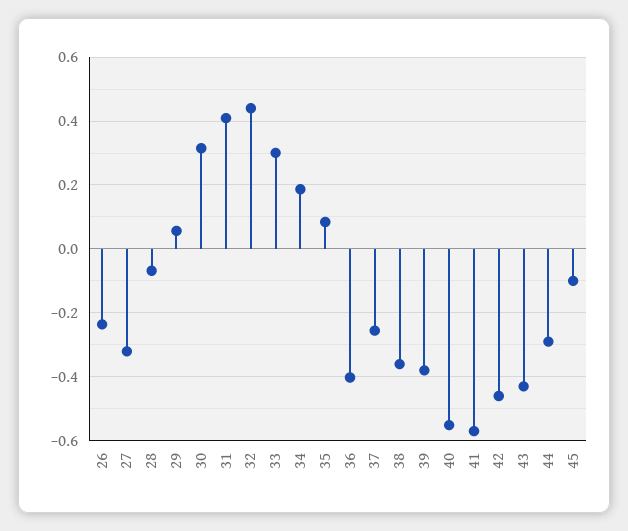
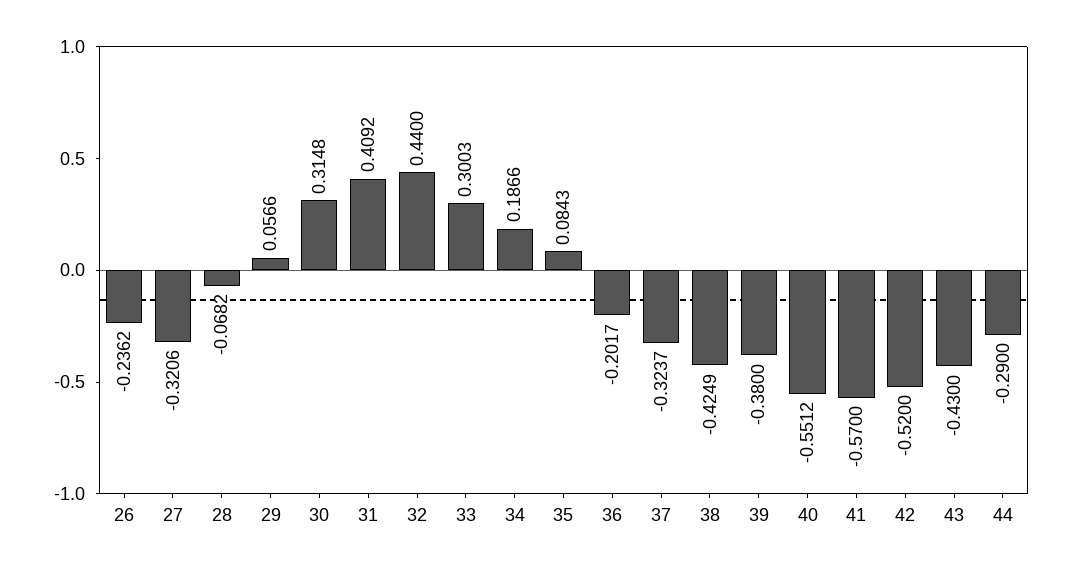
36: -0.4 -> -0.2017
37: -0.26 -> -0.3237
38: -0.36 -> -0.4249
42: -0.46 -> -0.52
45: -0.1 -> none

